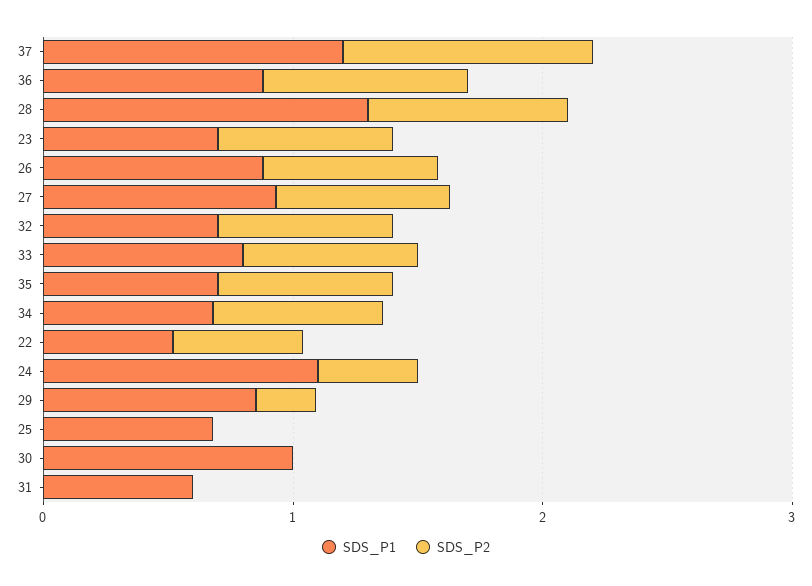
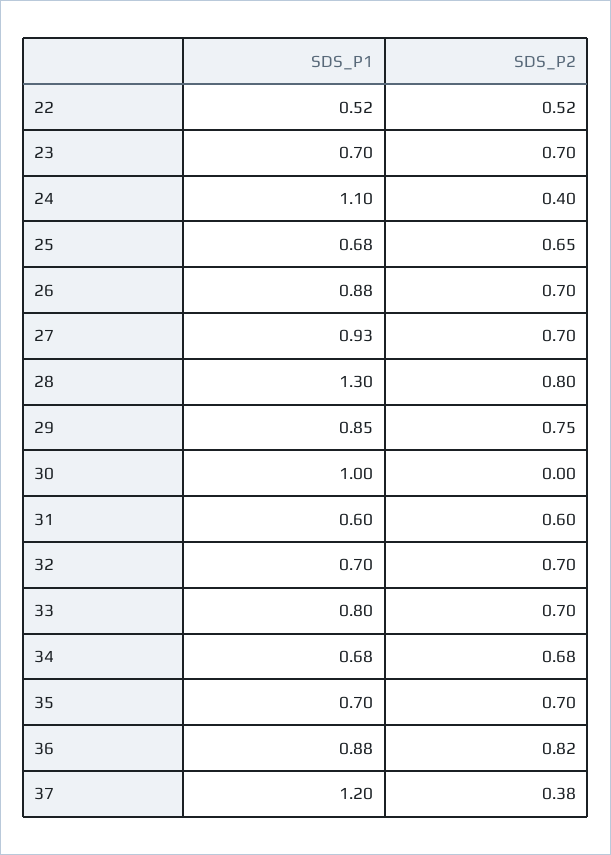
SDS_P2, 37: 1 -> 0.38
SDS_P2, 29: 0.2 -> 0.75
SDS_P2, 25: 0 -> 0.65
SDS_P2, 31: 0 -> 0.6

